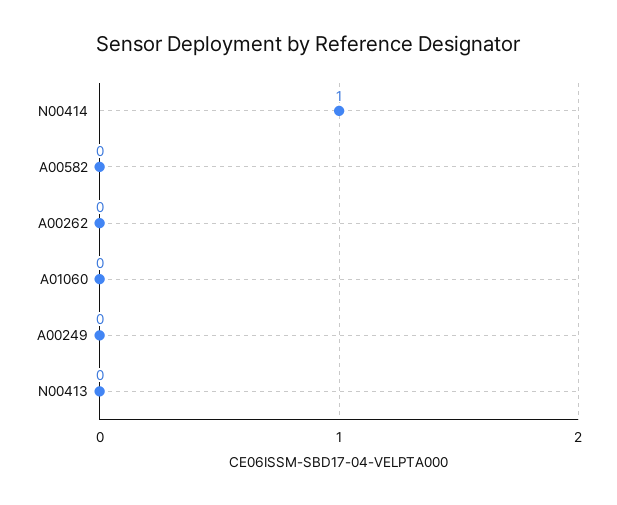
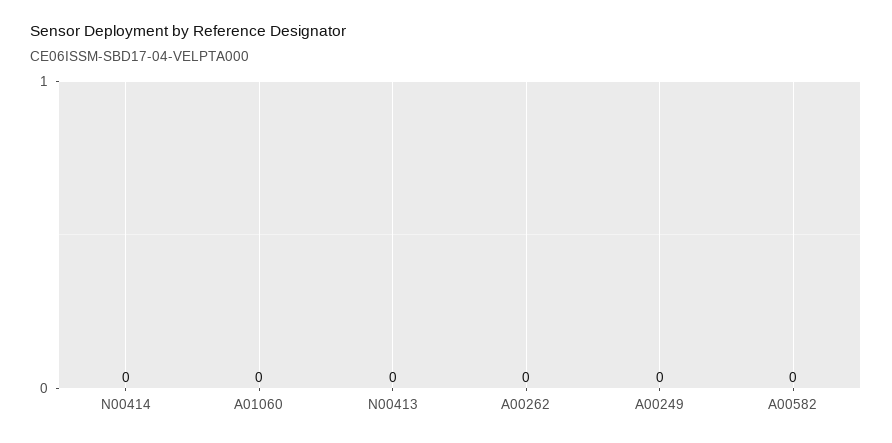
N00414: 1 -> 0

